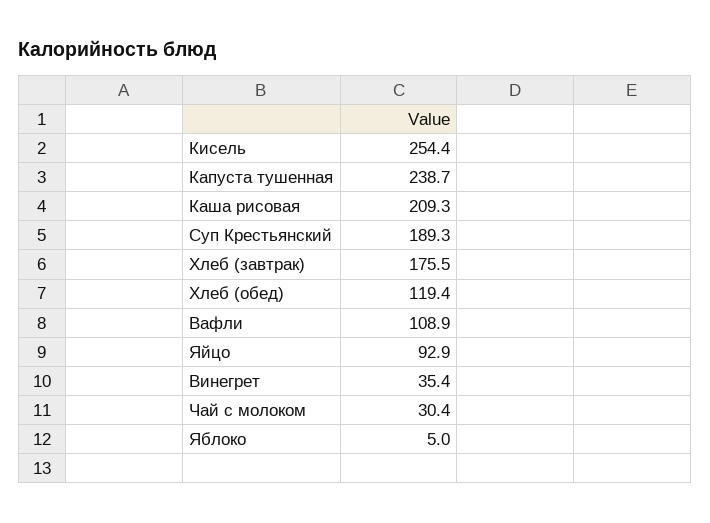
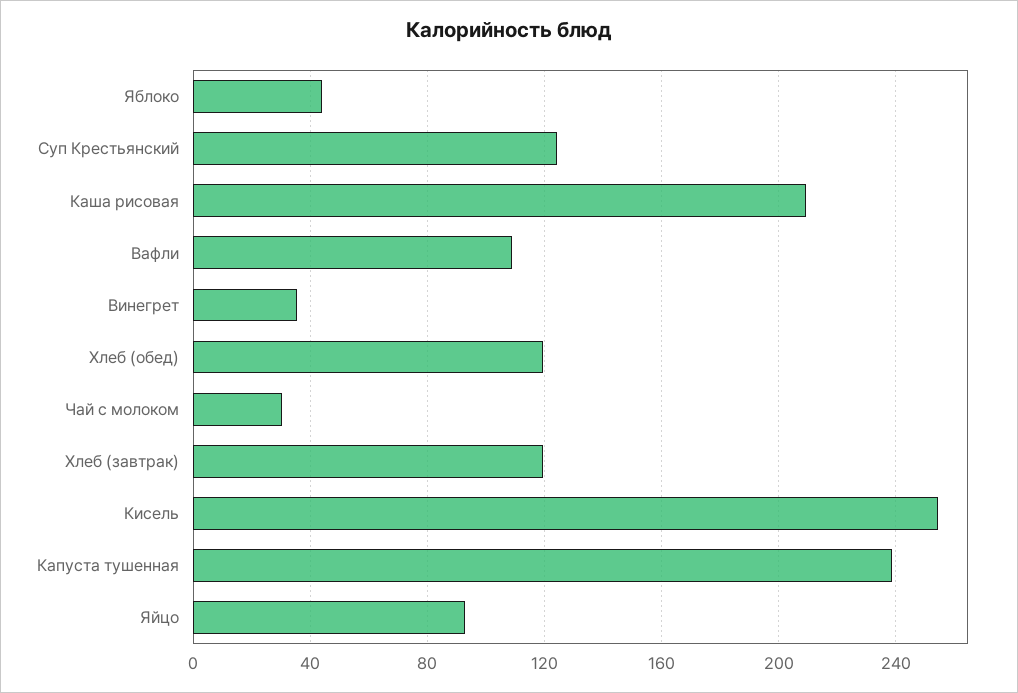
Суп Крестьянский: 189.3 -> 125
Хлеб (завтрак): 175.5 -> 120
Яблоко: 5 -> 45

